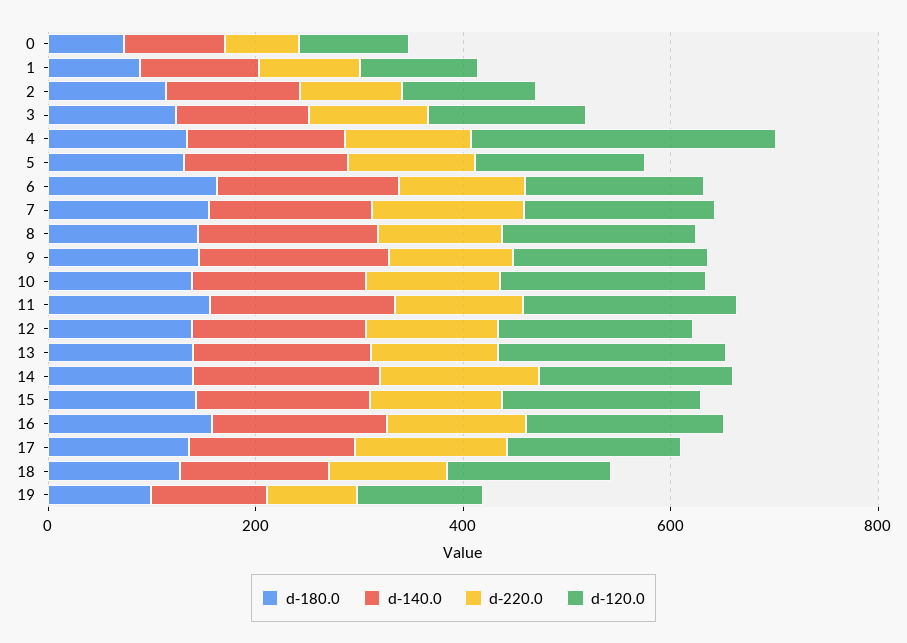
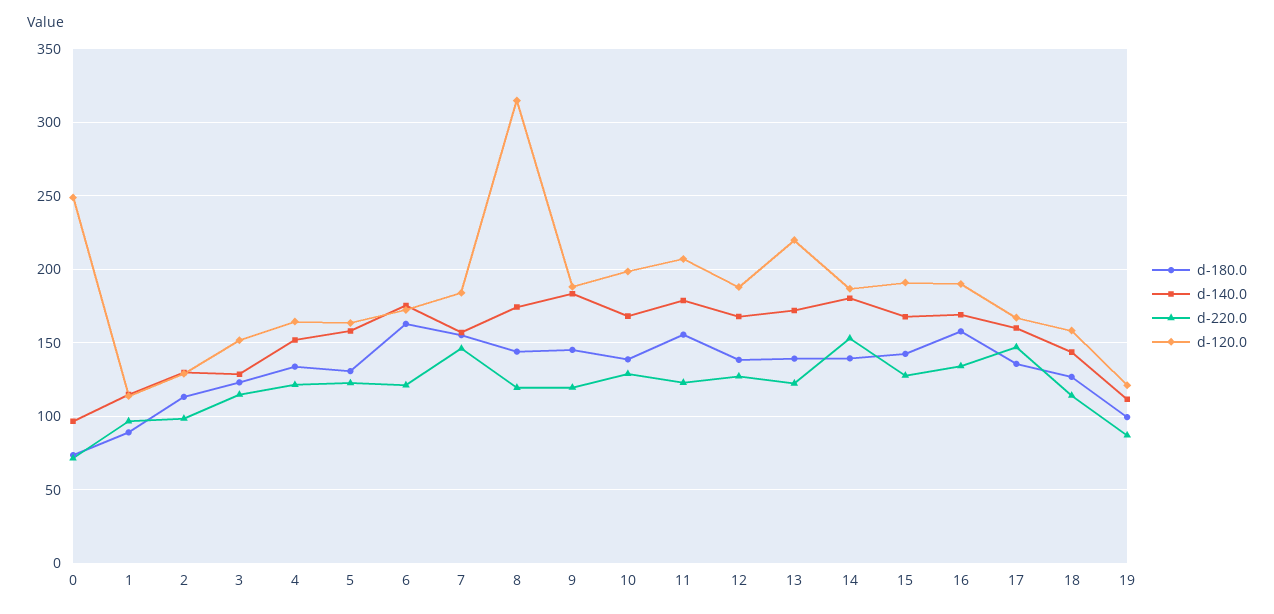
d-120.0, 0: 100 -> 250
d-120.0, 4: 300 -> 165
d-120.0, 8: 200 -> 315

